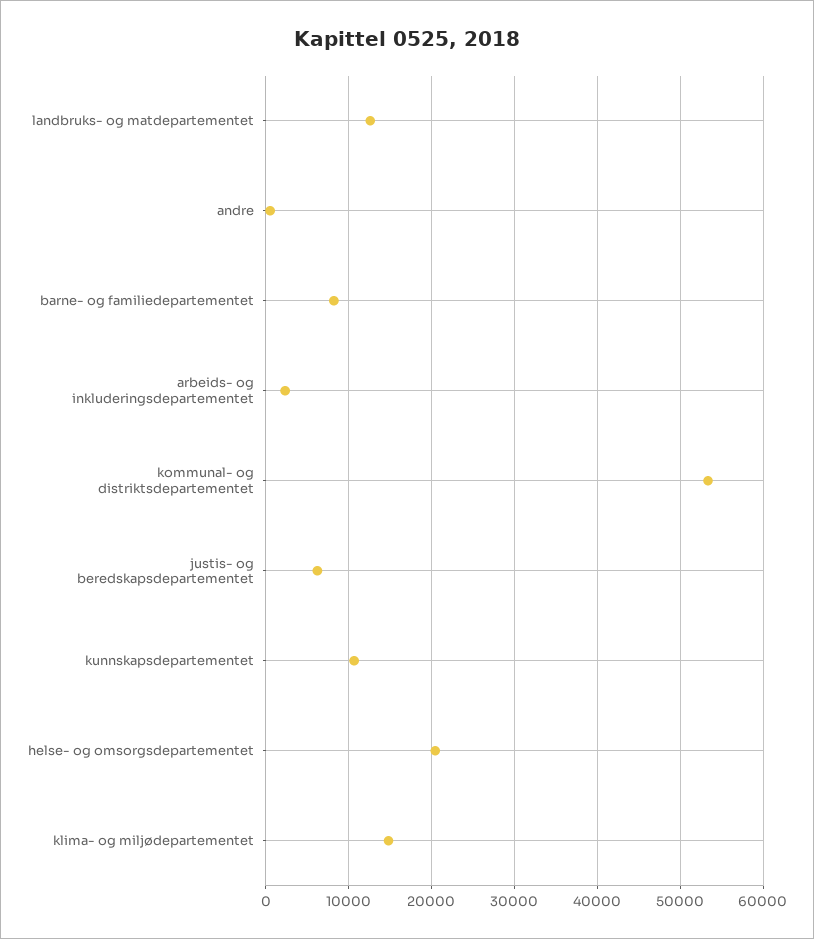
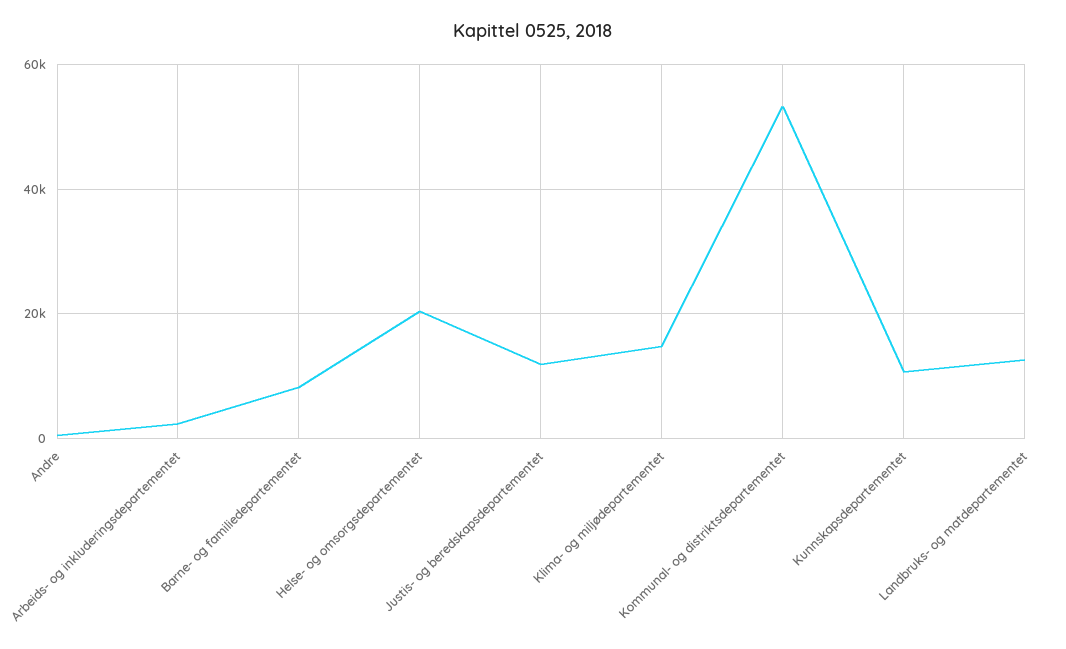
justis- og beredskapsdepartementet: 6000 -> 12000

